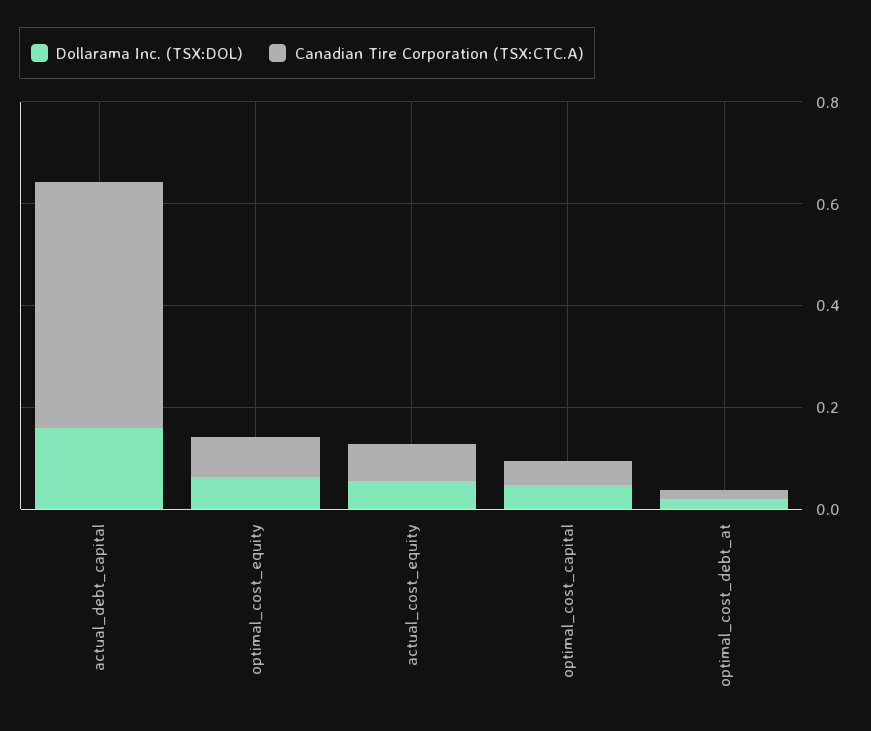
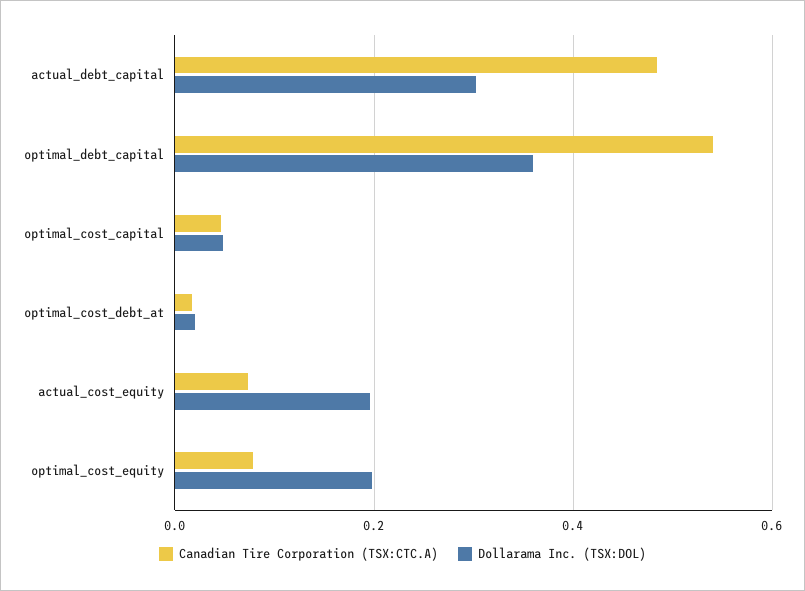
Dollarama Inc. (TSX:DOL), actual_debt_capital: 0.15 -> 0.3
Dollarama Inc. (TSX:DOL), optimal_cost_equity: 0.05 -> 0.2
Dollarama Inc. (TSX:DOL), actual_cost_equity: 0.05 -> 0.2
Canadian Tire Corporation (TSX:CTC.A), optimal_debt_capital: none -> 0.54
Dollarama Inc. (TSX:DOL), optimal_debt_capital: none -> 0.36

